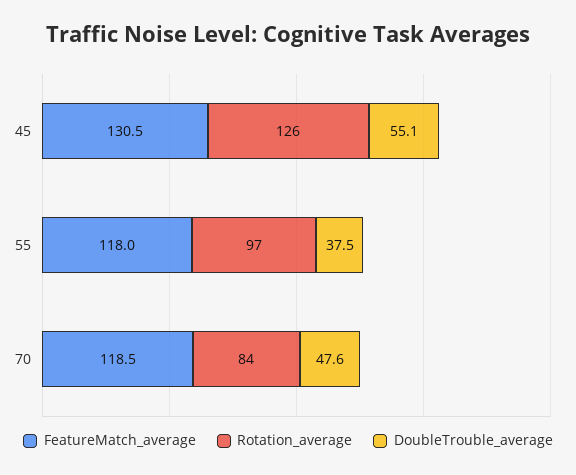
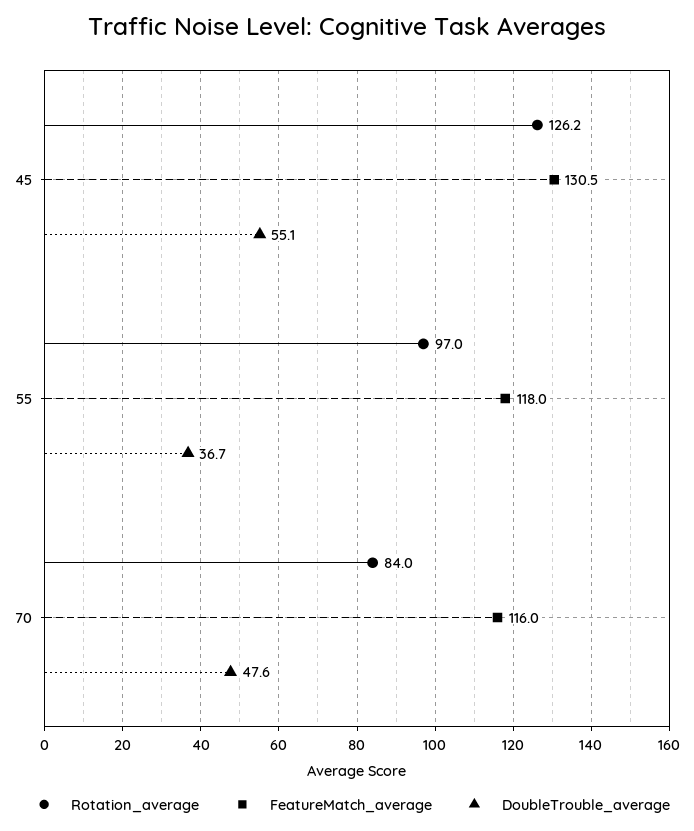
DoubleTrouble_average, 55: 37.5 -> 36.7
FeatureMatch_average, 70: 118.5 -> 116

